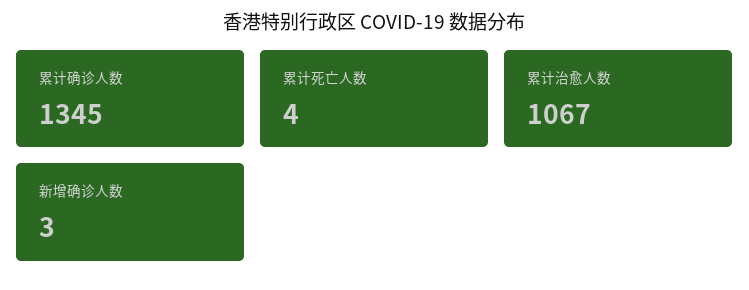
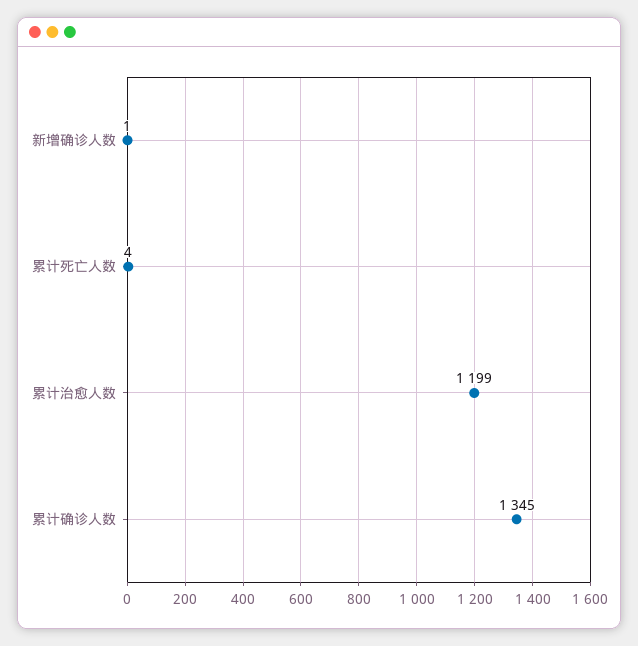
累计治愈人数: 1067 -> 1199
新增确诊人数: 3 -> 1

